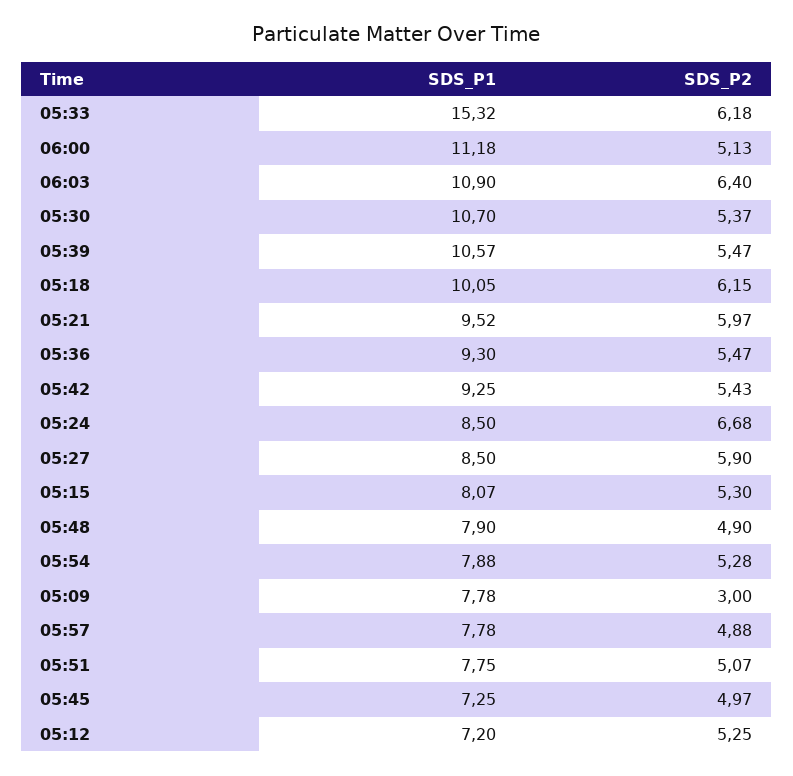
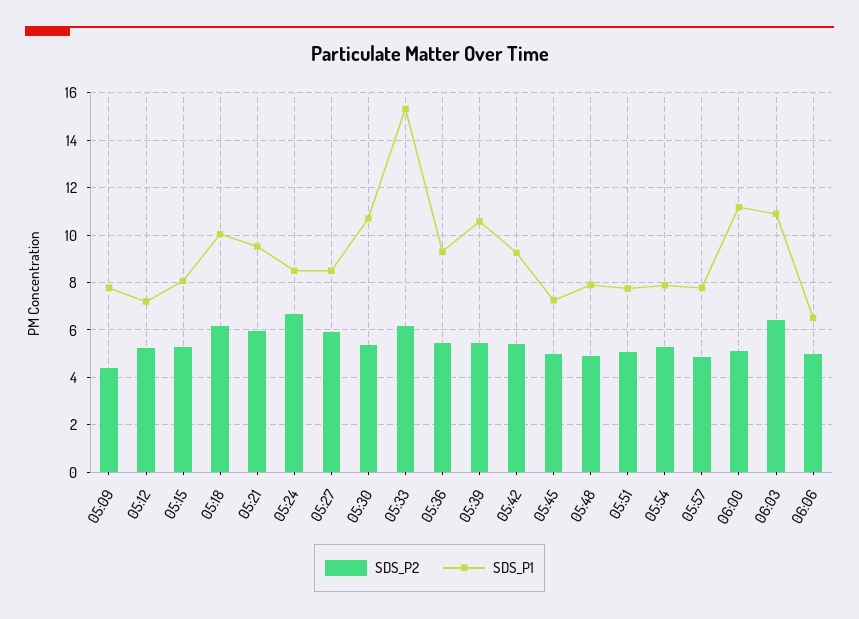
SDS_P2, 05:09: 3 -> 4.5
SDS_P2, 06:06: none -> 5
SDS_P1, 06:06: none -> 6.5

